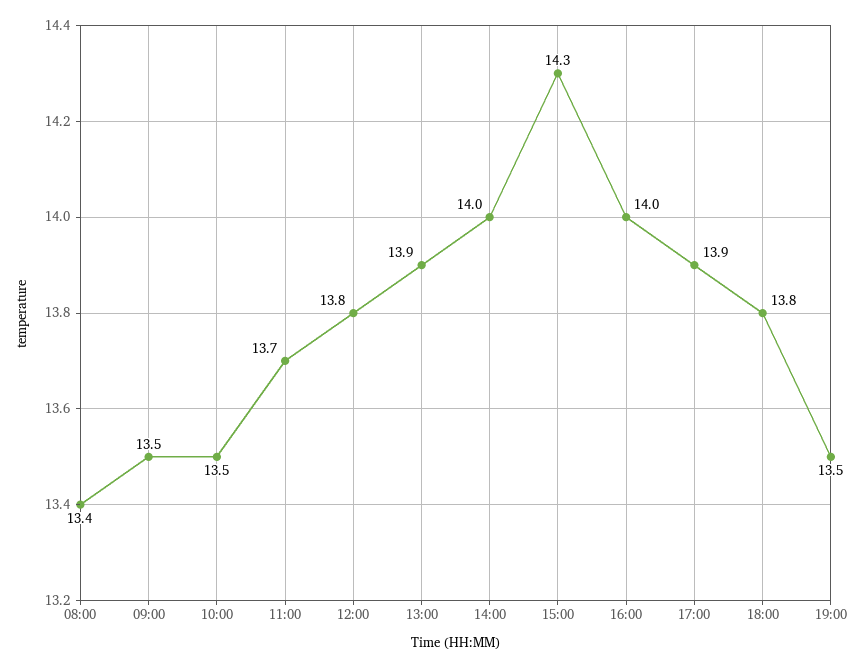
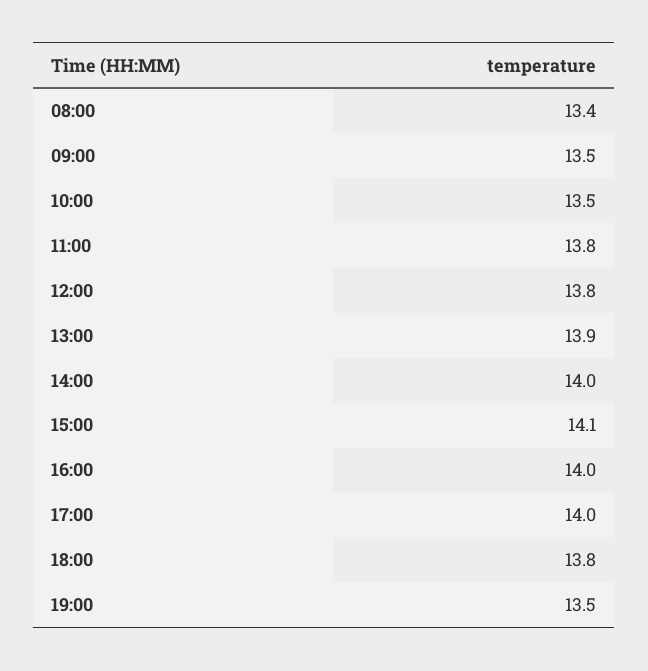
11:00: 13.7 -> 13.8
15:00: 14.3 -> 14.1
17:00: 13.9 -> 14

